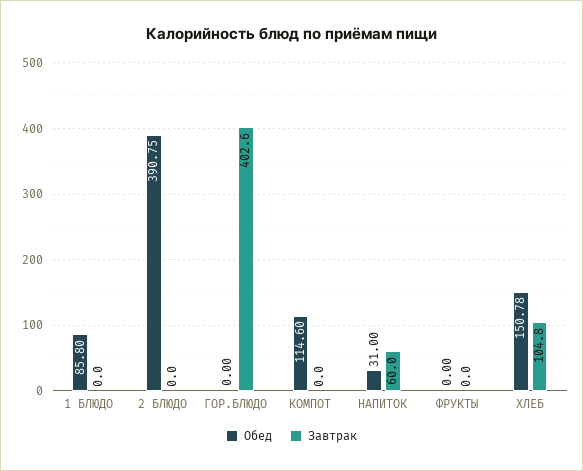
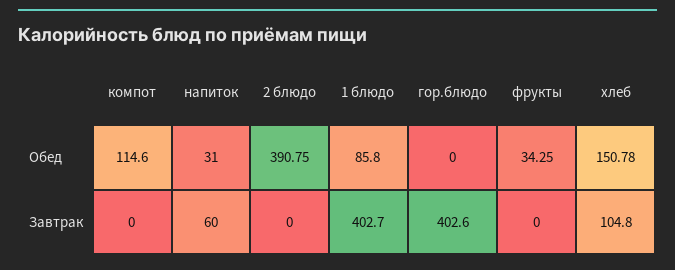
Завтрак, 1 БЛЮДО: 0 -> 402.7
Обед, ФРУКТЫ: 0 -> 34.25

